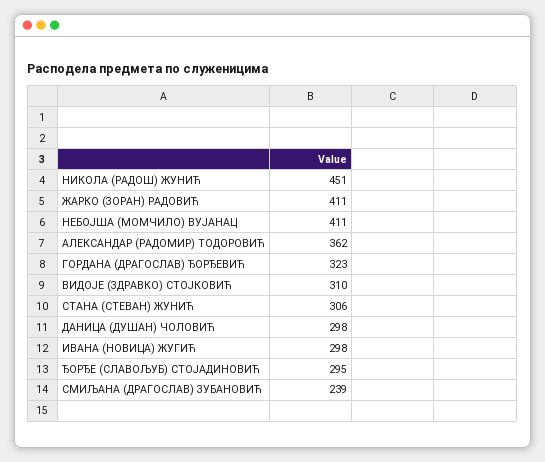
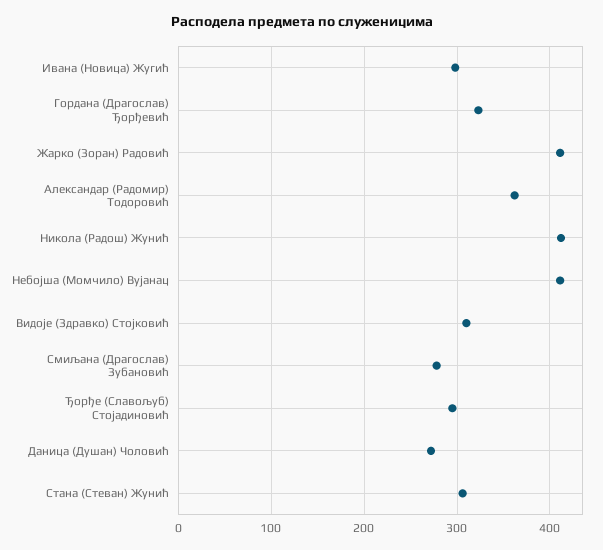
НИКОЛА (РАДОШ) ЖУНИЋ: 451 -> 410
ДАНИЦА (ДУШАН) ЧОЛОВИЋ: 298 -> 270
СМИЉАНА (ДРАГОСЛАВ) ЗУБАНОВИЋ: 239 -> 280

